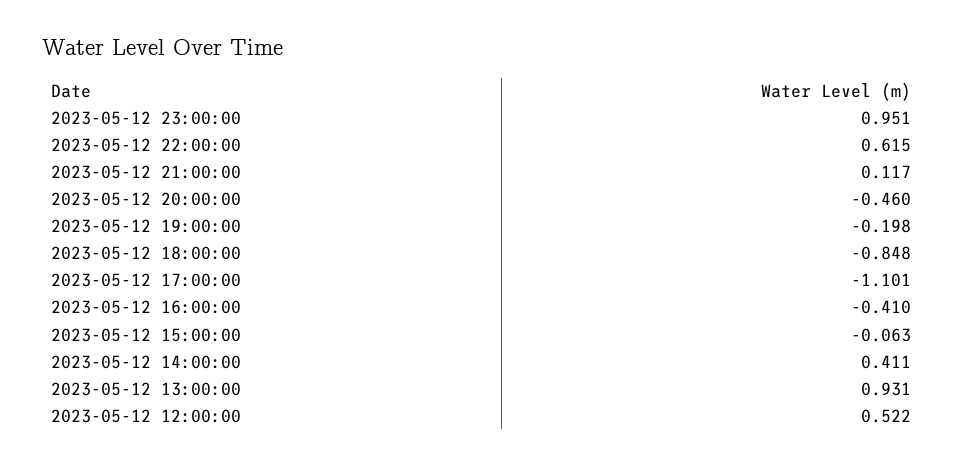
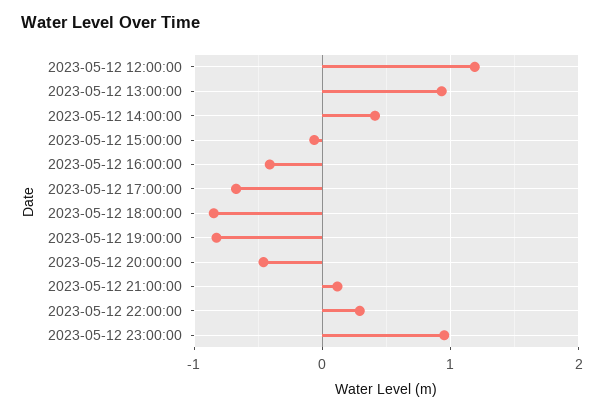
2023-05-12 22:00:00: 0.615 -> 0.3
2023-05-12 19:00:00: -0.198 -> -0.8
2023-05-12 17:00:00: -1.101 -> -0.7
2023-05-12 12:00:00: 0.522 -> 1.2

